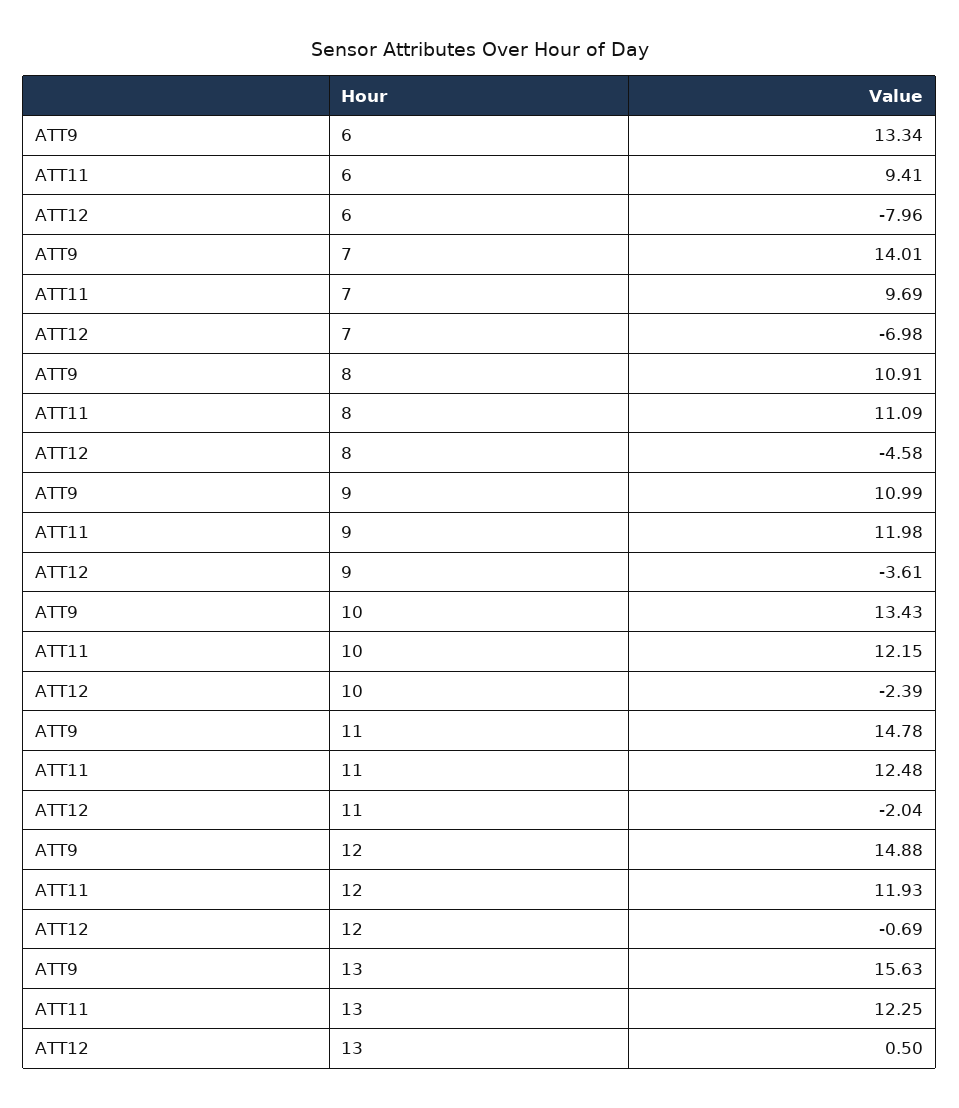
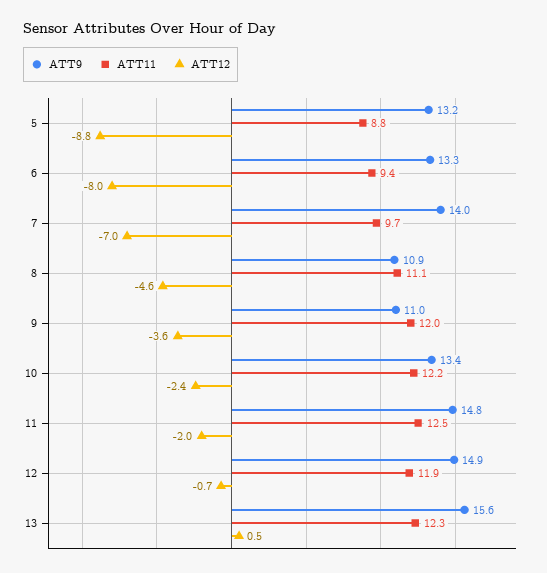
ATT9, 5: none -> 13.2
ATT11, 5: none -> 8.8
ATT12, 5: none -> -8.8

